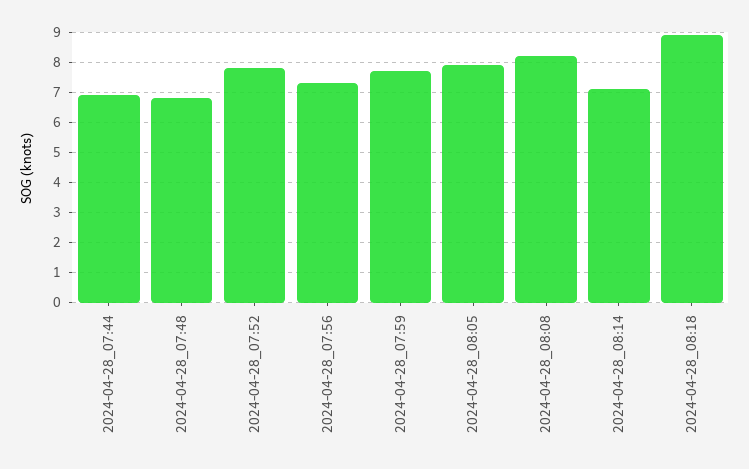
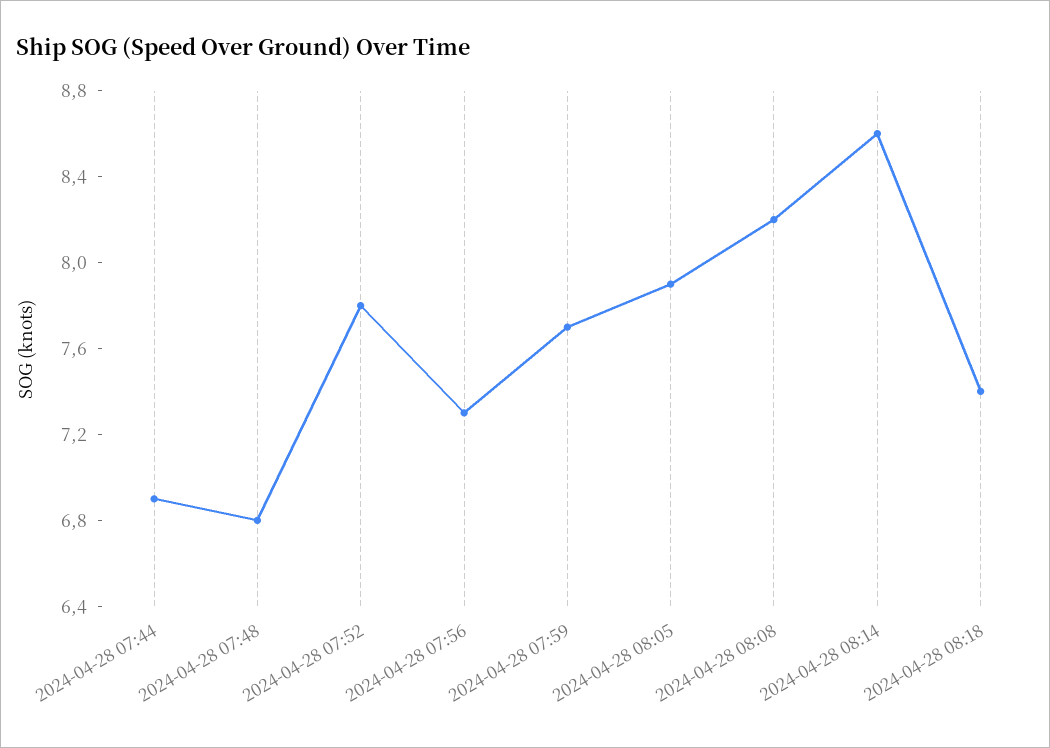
2024-04-28_08:14: 7 -> 8.6
2024-04-28_08:18: 9 -> 7.4

